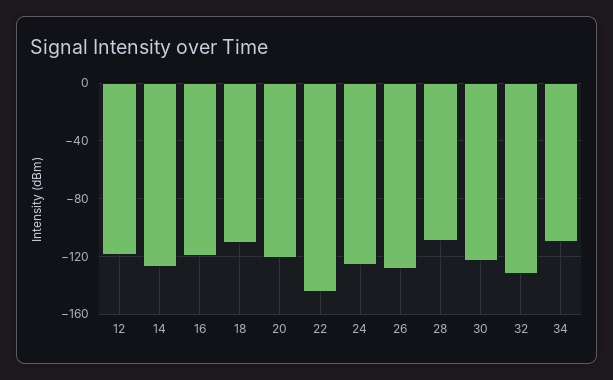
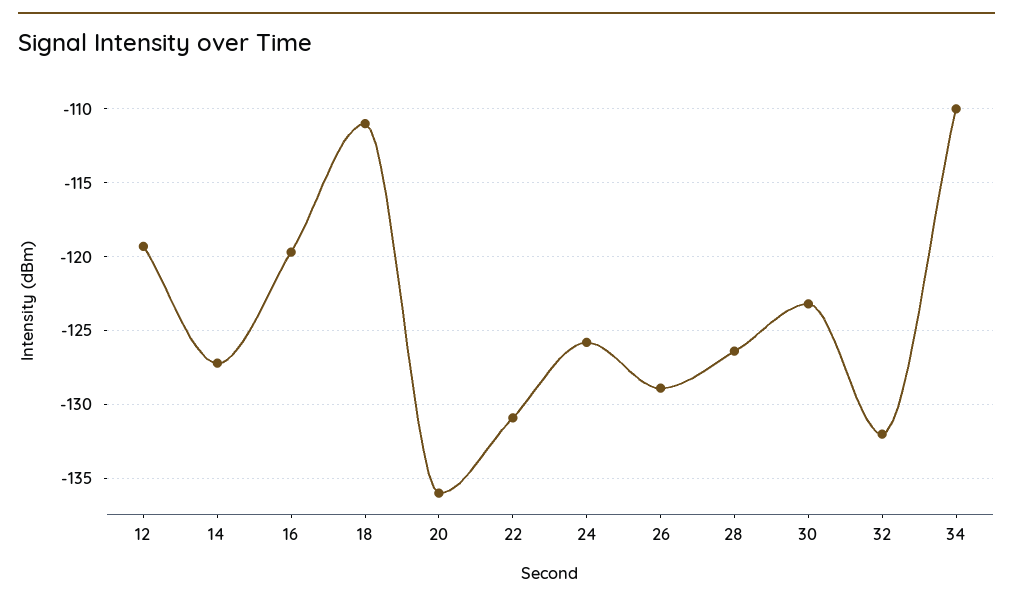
20: -120 -> -136
22: -145 -> -131
28: -110 -> -126.5

